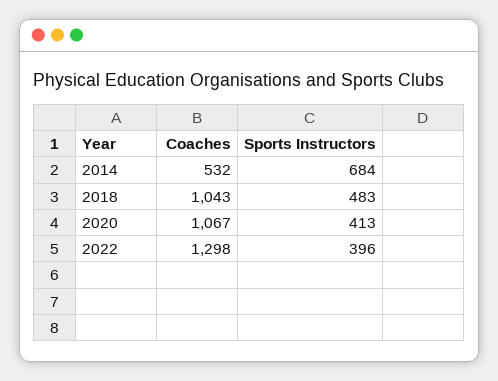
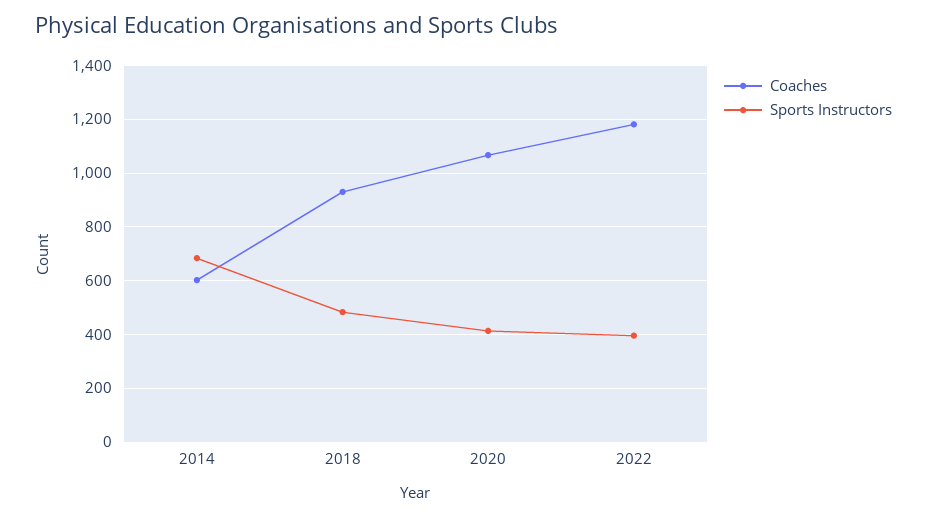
Coaches, 2014: 532 -> 600
Coaches, 2018: 1043 -> 925
Coaches, 2022: 1298 -> 1175

